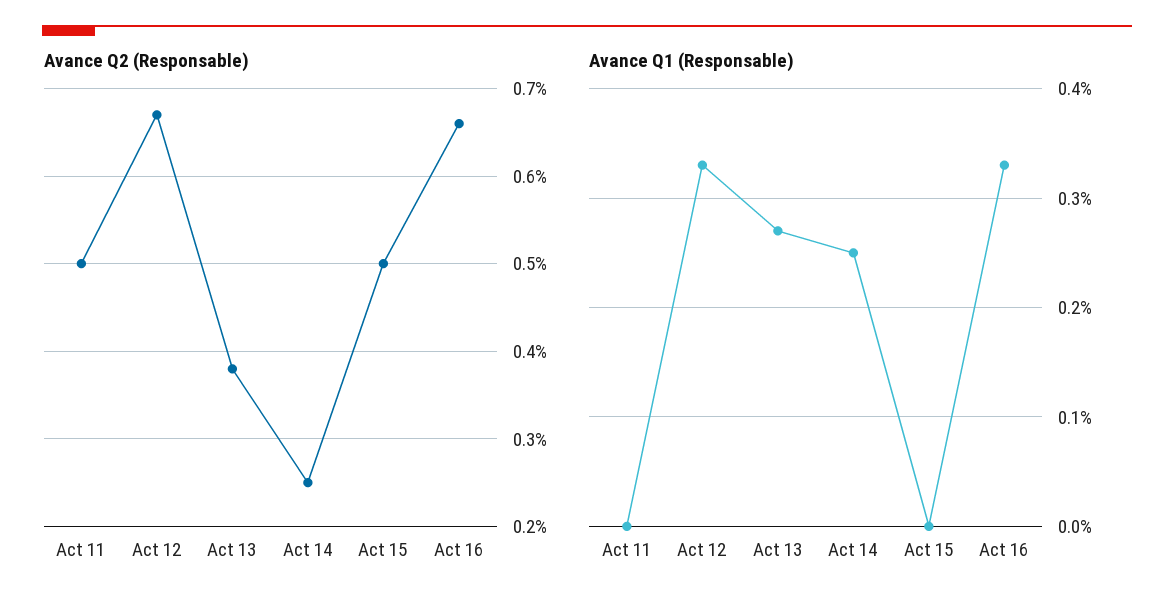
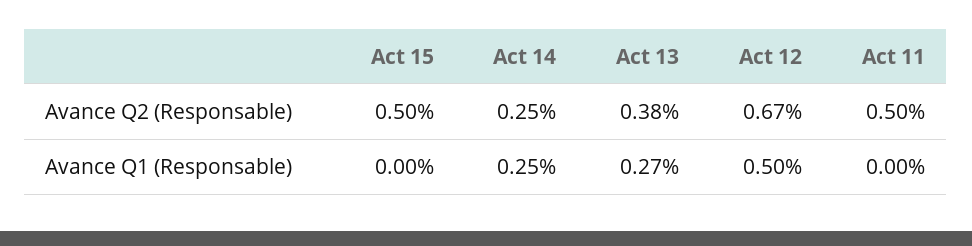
Avance Q2 (Responsable), Act 16: 0.66 -> none
Avance Q1 (Responsable), Act 12: 0.33 -> 0.5
Avance Q1 (Responsable), Act 16: 0.33 -> none

